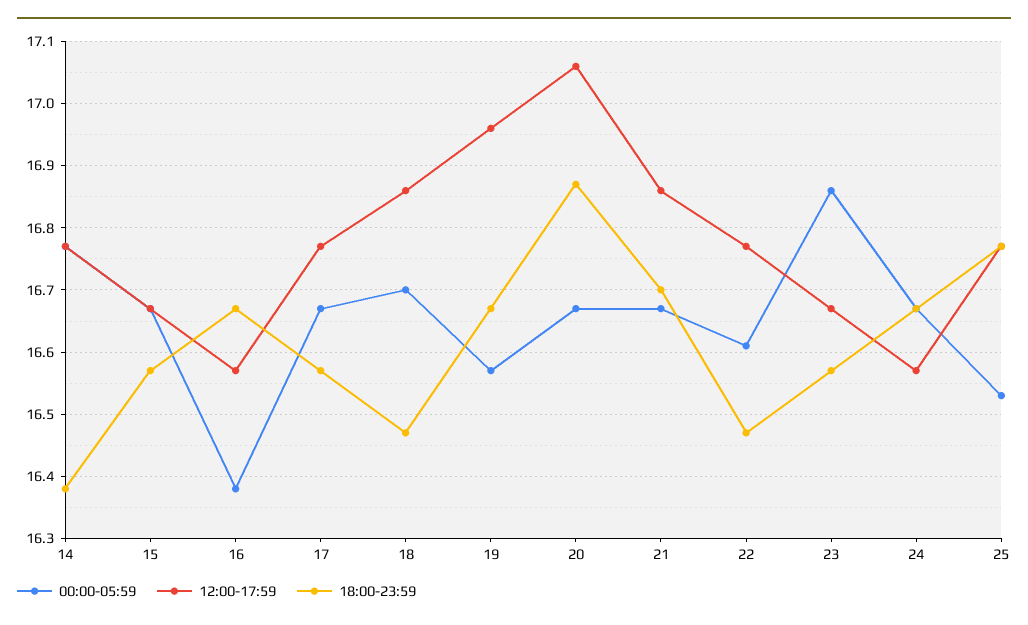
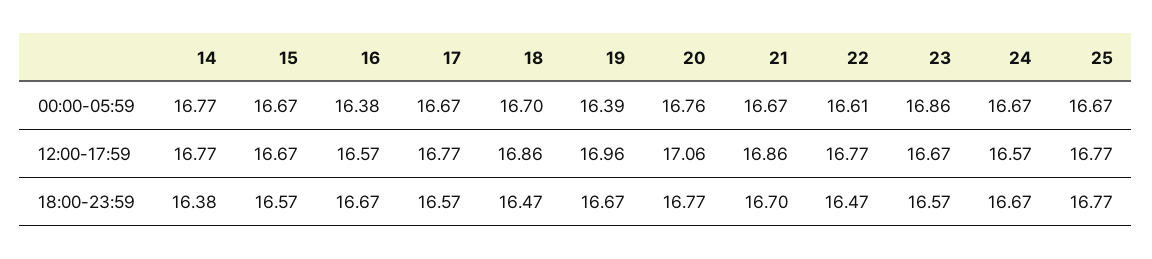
00:00-05:59, 19: 16.57 -> 16.39
00:00-05:59, 20: 16.67 -> 16.76
18:00-23:59, 20: 16.87 -> 16.77
00:00-05:59, 25: 16.53 -> 16.67

